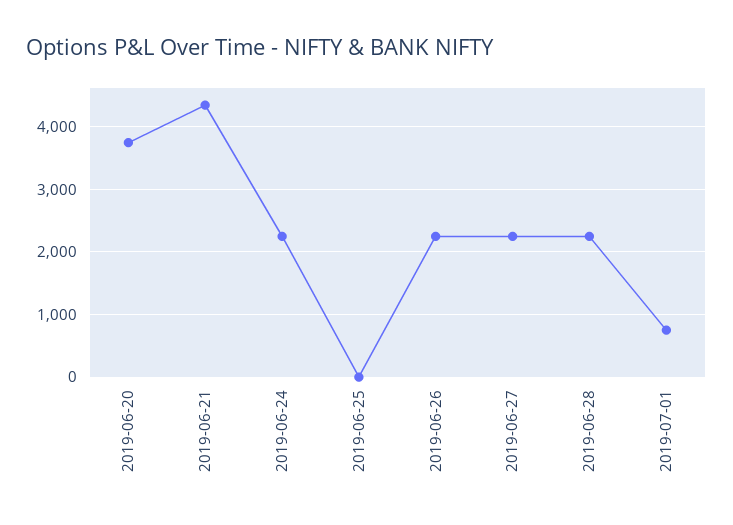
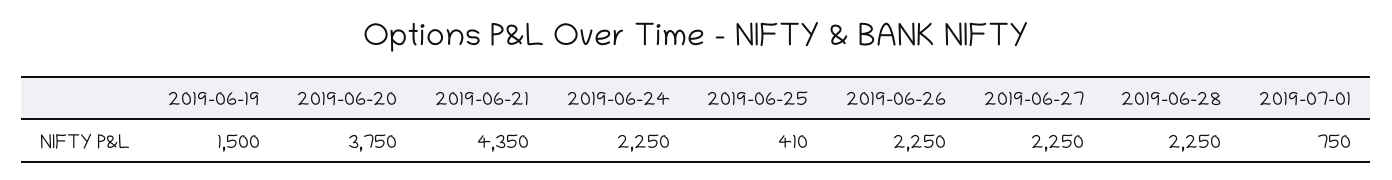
2019-06-25: 0 -> 410
2019-06-19: none -> 1500

